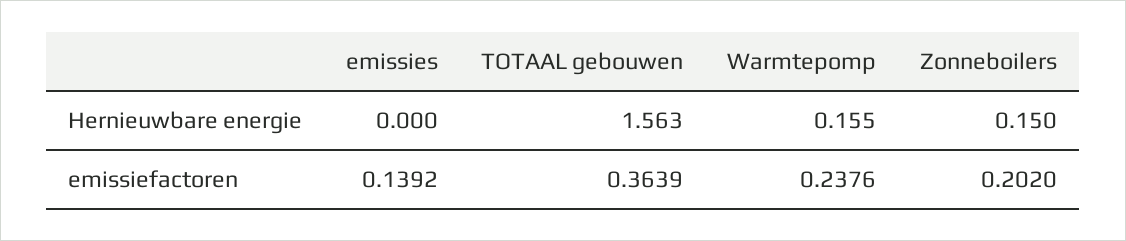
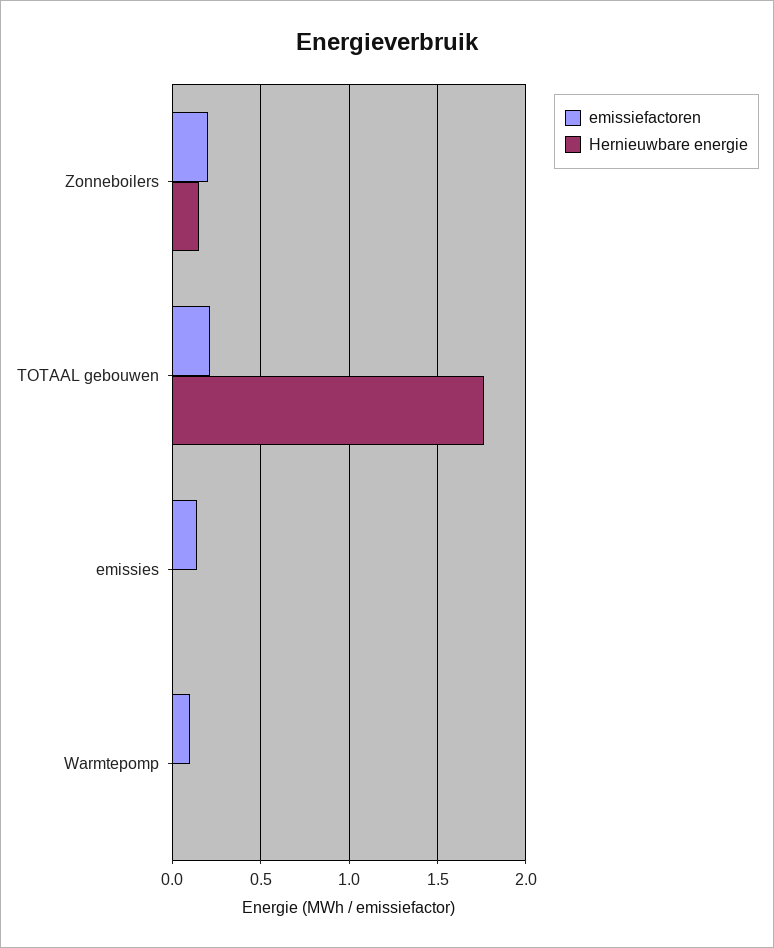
Hernieuwbare energie, TOTAAL gebouwen: 1.563 -> 1.75
Hernieuwbare energie, Warmtepomp: 0.155 -> 0
emissiefactoren, TOTAAL gebouwen: 0.3639 -> 0.2
emissiefactoren, Warmtepomp: 0.2376 -> 0.1

